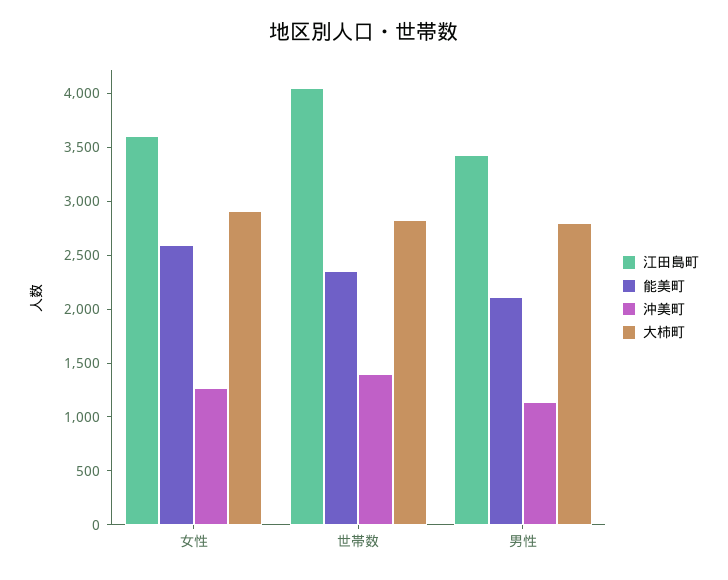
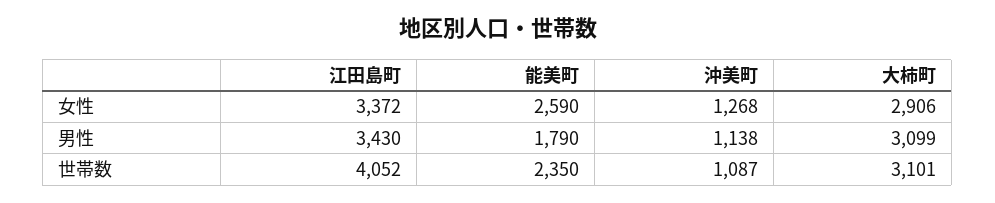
江田島町, 女性: 3600 -> 3372
沖美町, 世帯数: 1400 -> 1087
大柿町, 世帯数: 2800 -> 3101
能美町, 男性: 2100 -> 1790
大柿町, 男性: 2800 -> 3099

